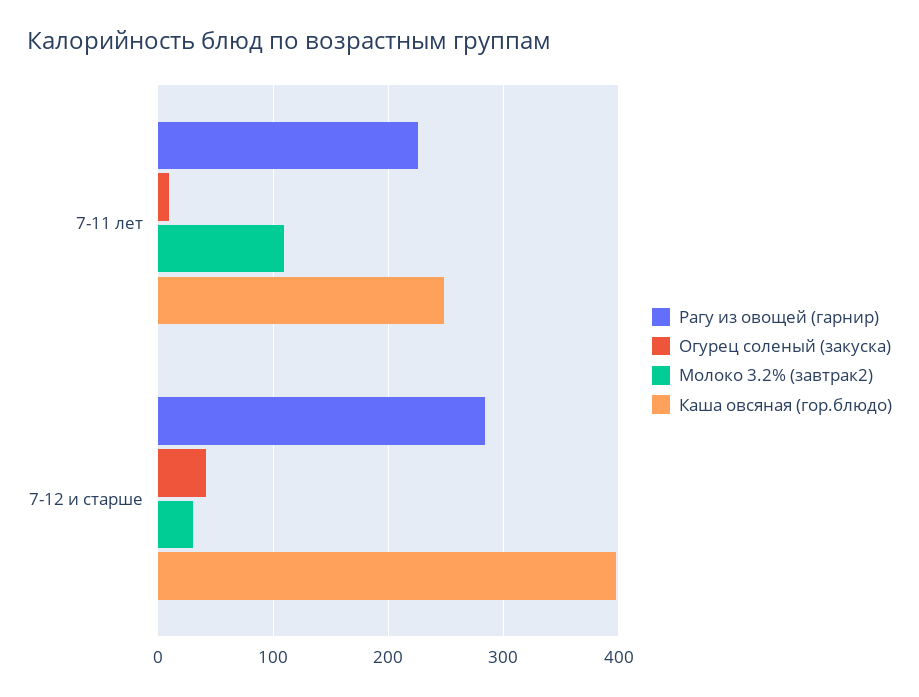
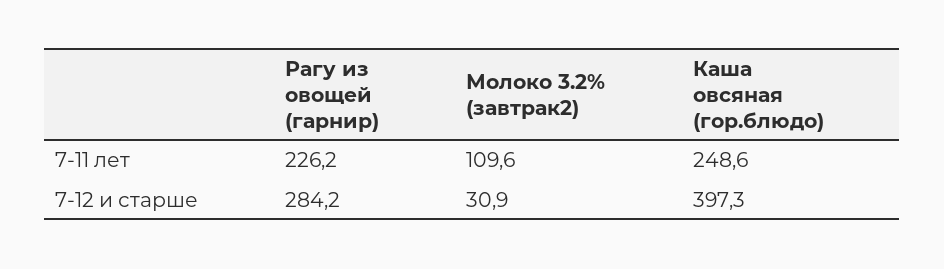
Огурец соленый (закуска), 7-11 лет: 10 -> none
Огурец соленый (закуска), 7-12 и старше: 40 -> none

